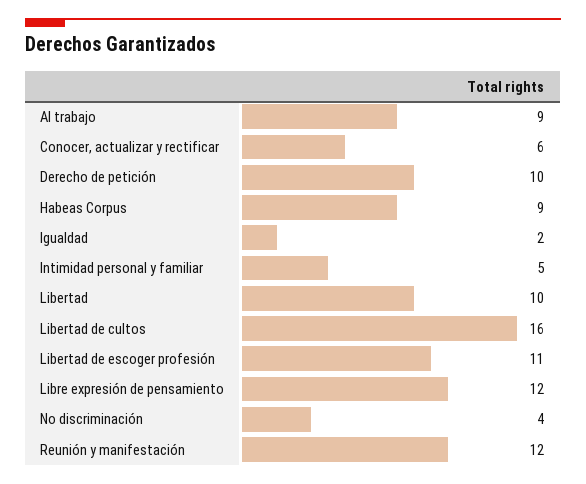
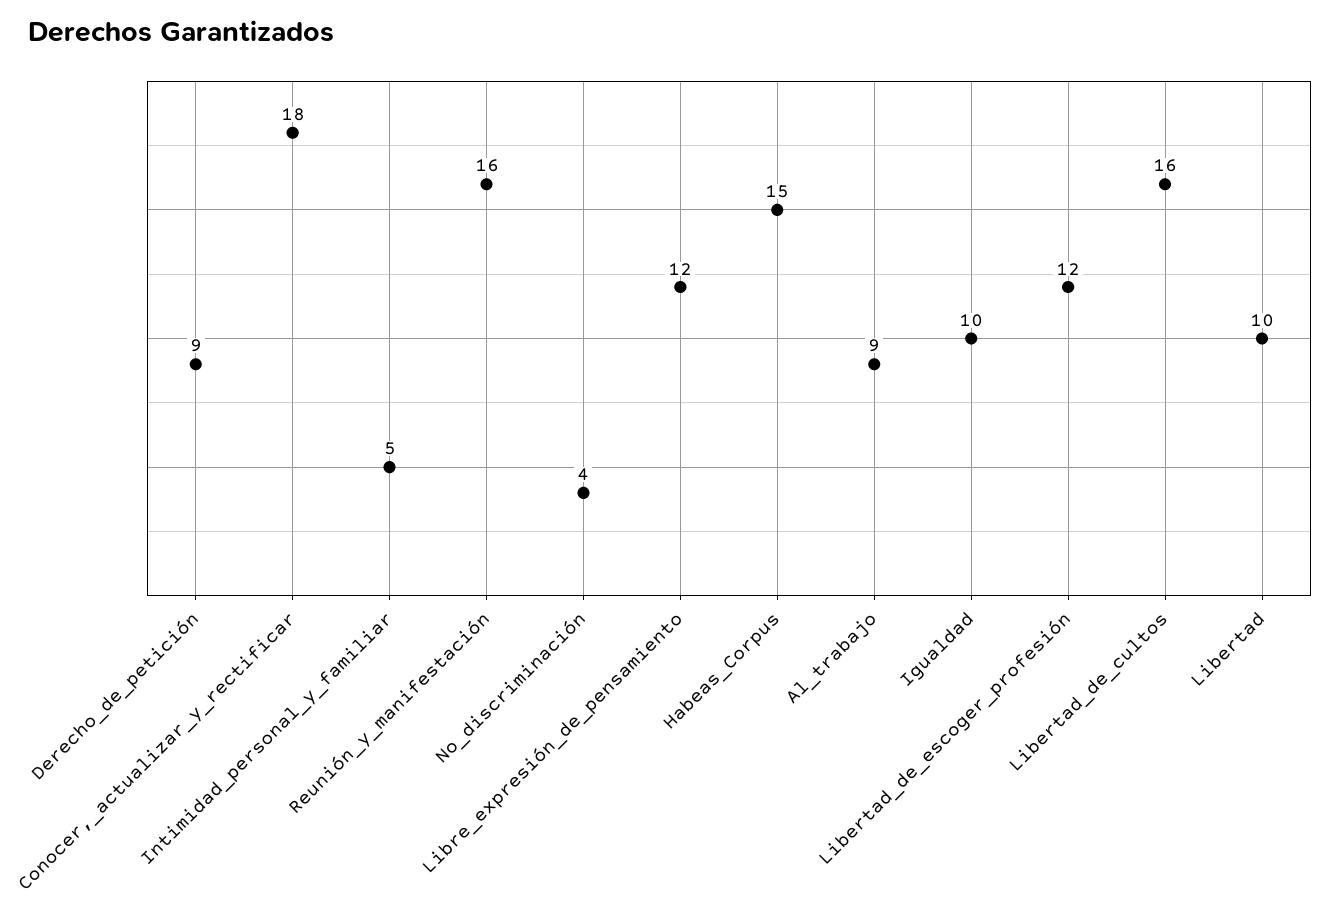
Conocer, actualizar y rectificar: 6 -> 18
Derecho de petición: 10 -> 9
Habeas Corpus: 9 -> 15
Igualdad: 2 -> 10
Libertad de escoger profesión: 11 -> 12
Reunión y manifestación: 12 -> 16

